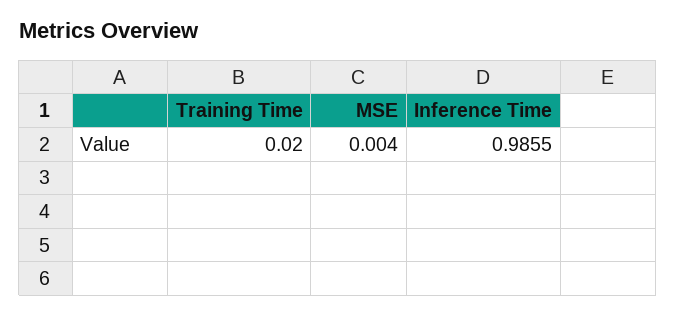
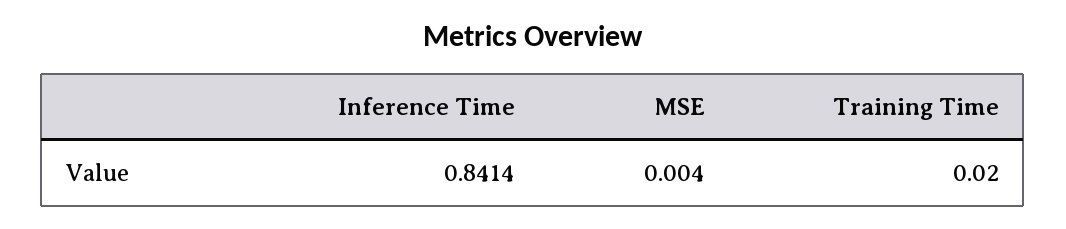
Inference Time: 0.9855 -> 0.8414

